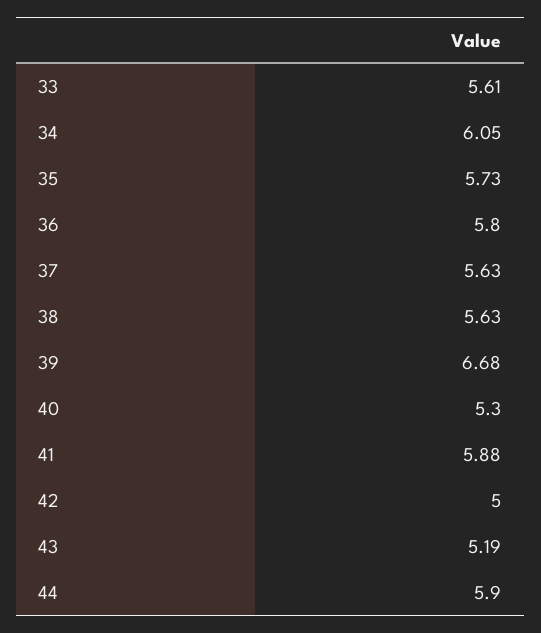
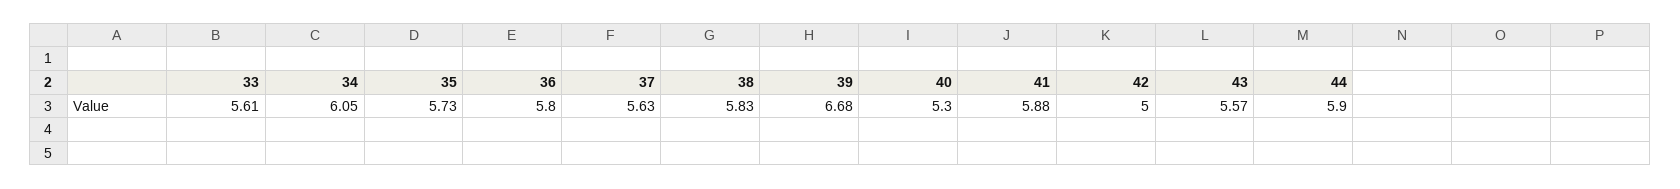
38: 5.63 -> 5.83
43: 5.19 -> 5.57

